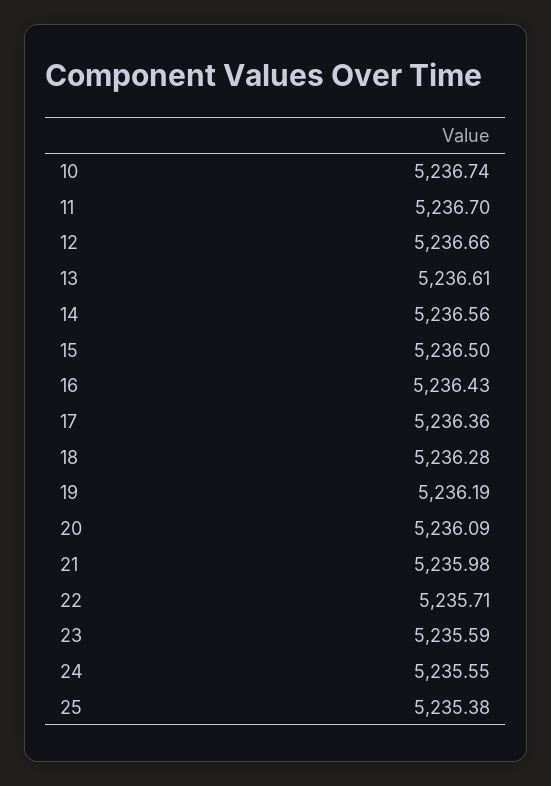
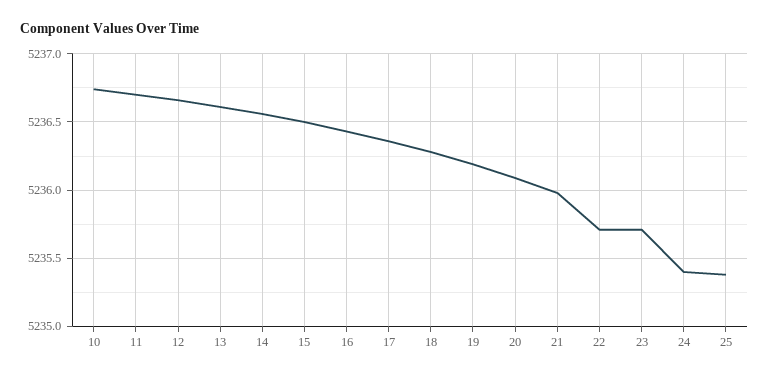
23: 5235.59 -> 5235.7
24: 5235.55 -> 5235.4

